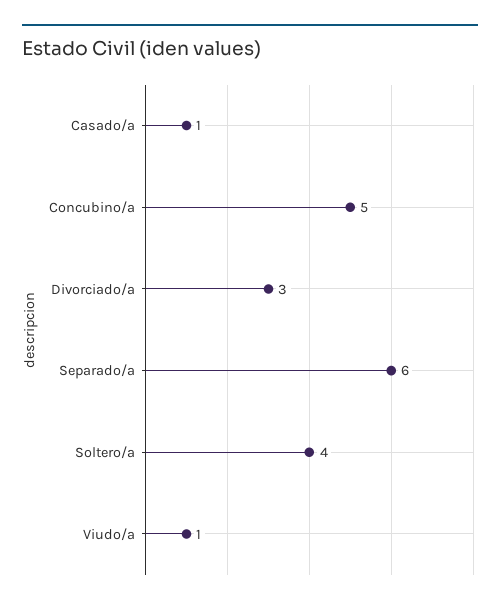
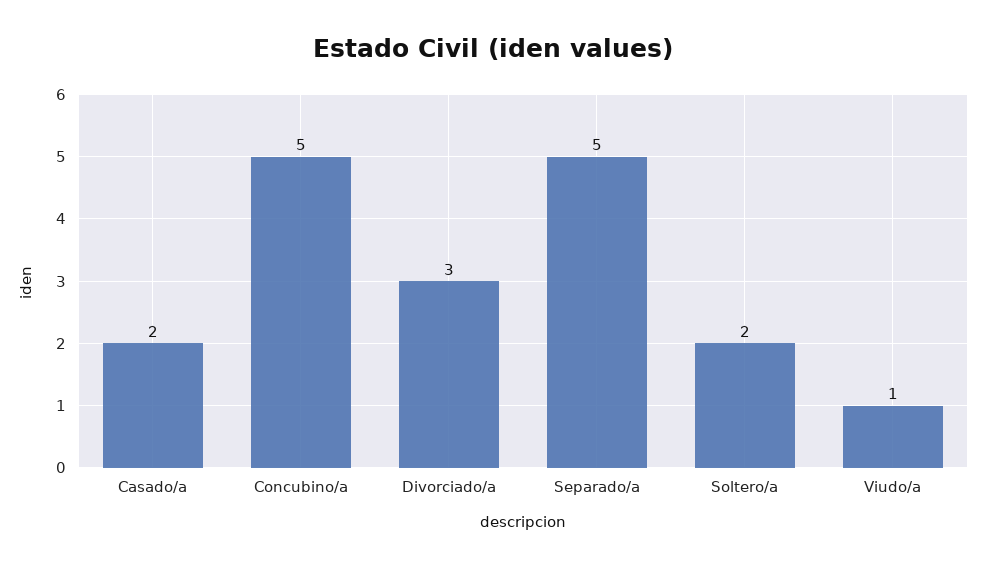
Casado/a: 1 -> 2
Separado/a: 6 -> 5
Soltero/a: 4 -> 2

